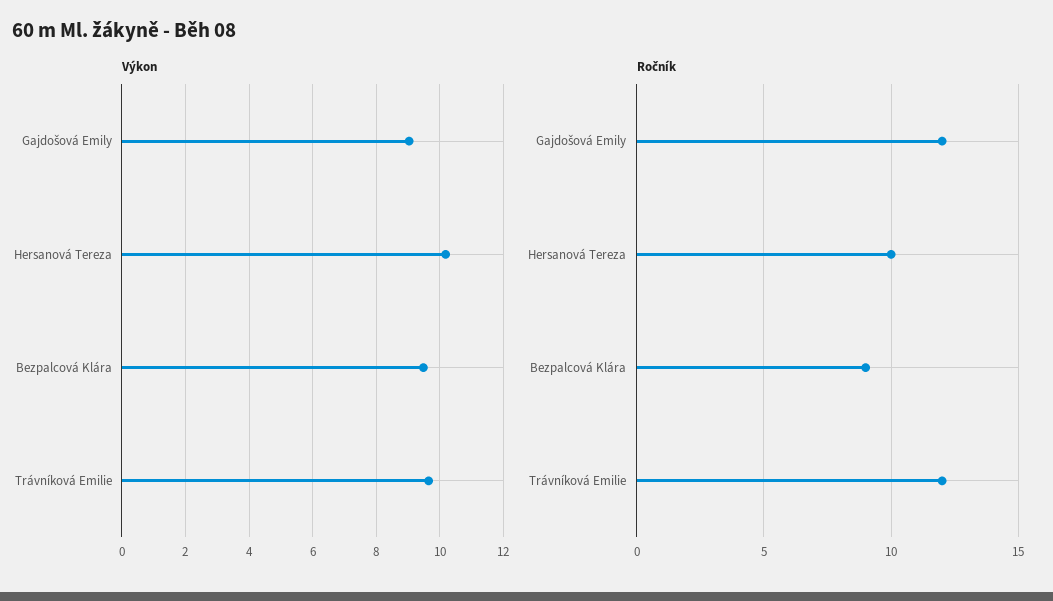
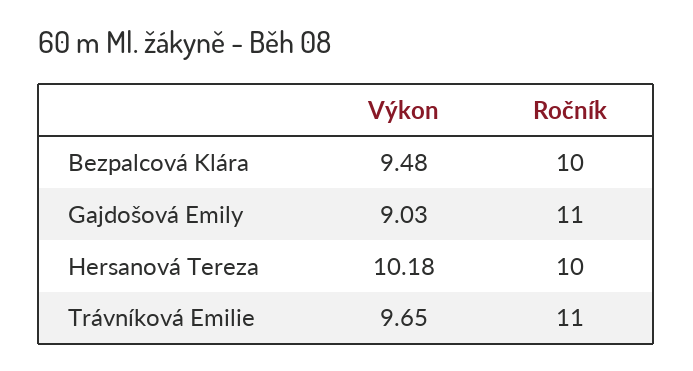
Ročník, Gajdošová Emily: 12 -> 11
Ročník, Bezpalcová Klára: 9 -> 10
Ročník, Trávníková Emilie: 12 -> 11

